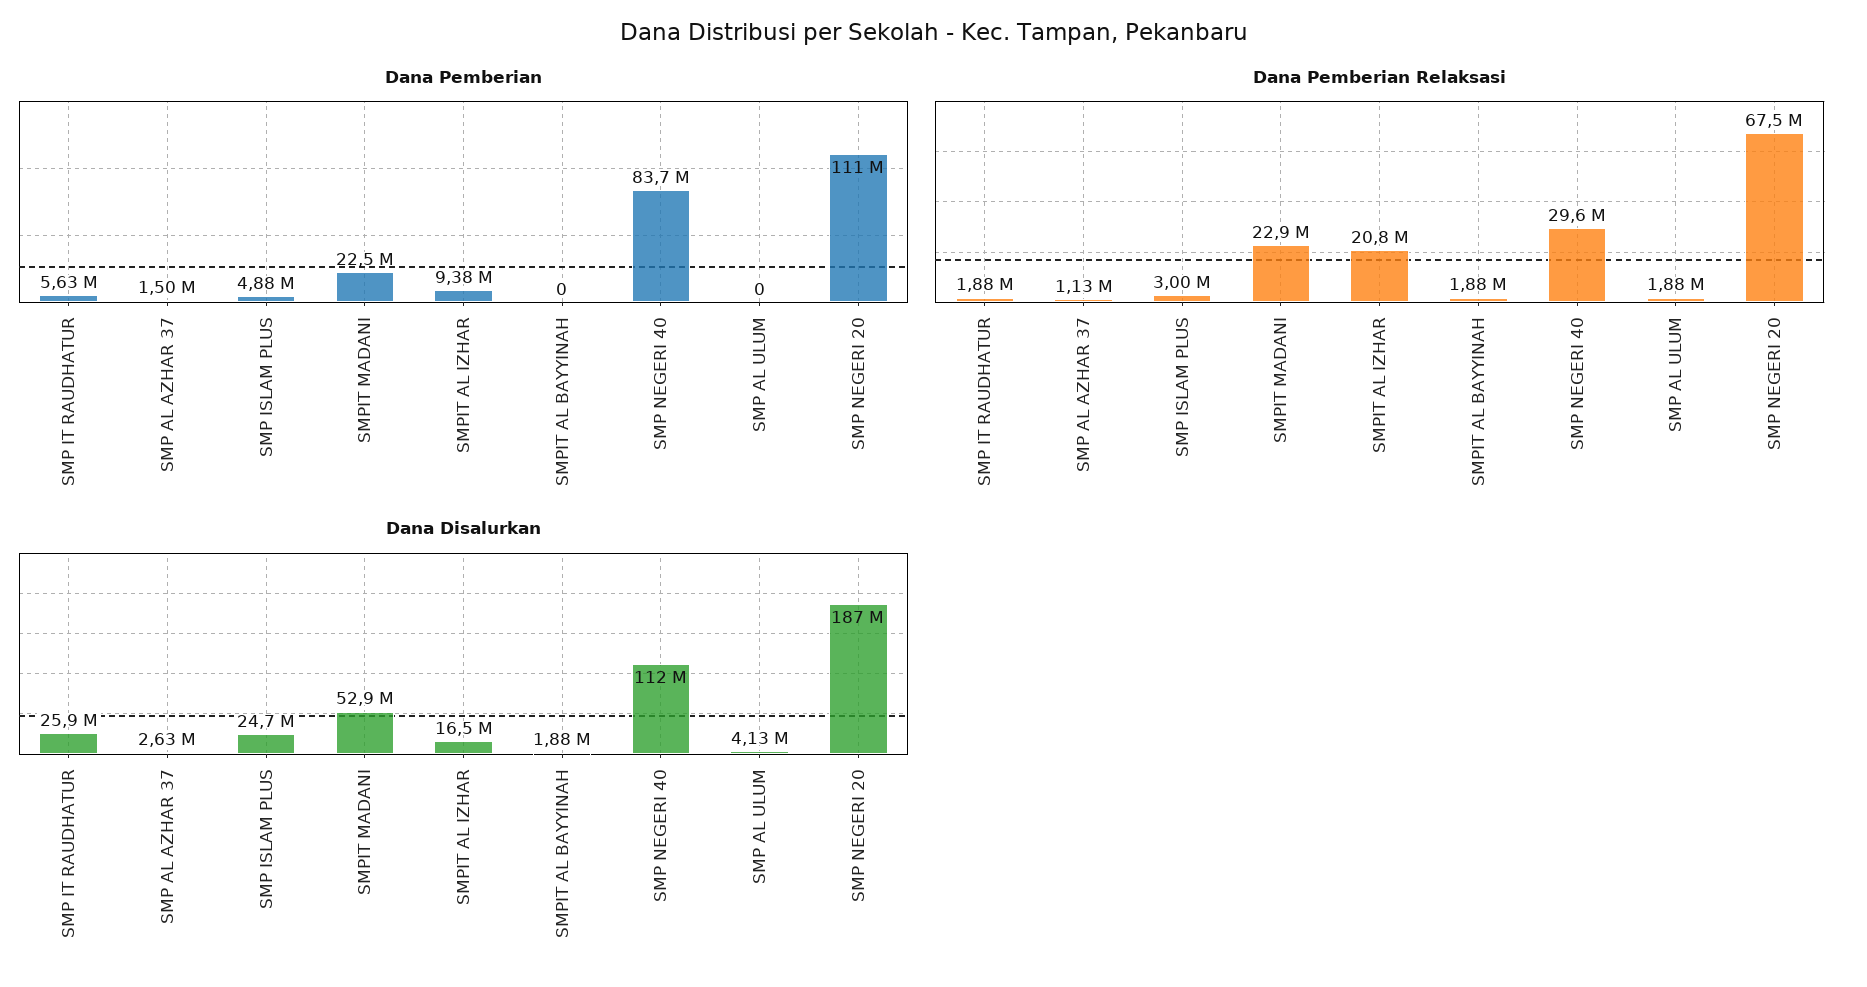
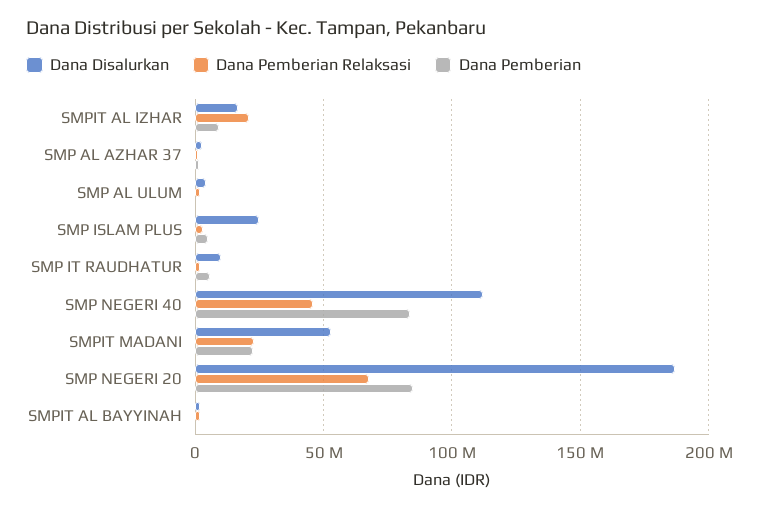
Dana Pemberian, SMP NEGERI 20: 111000000 -> 85000000
Dana Pemberian Relaksasi, SMP NEGERI 40: 29600000 -> 45000000
Dana Disalurkan, SMP IT RAUDHATUR: 25900000 -> 10000000

